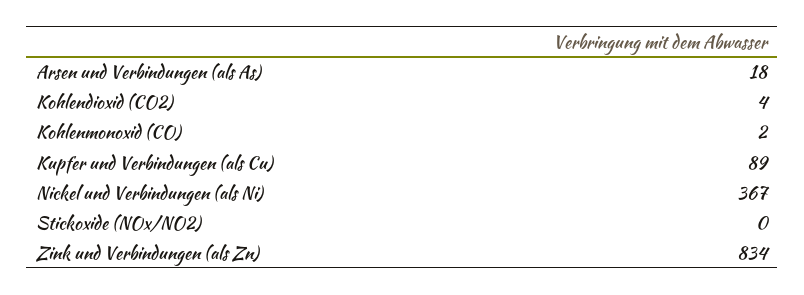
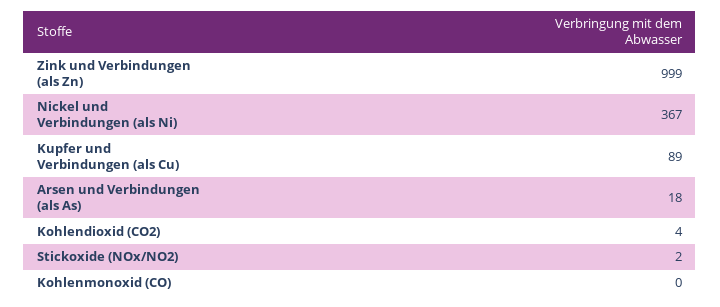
Kohlenmonoxid (CO): 2 -> 0
Stickoxide (NOx/NO2): 0 -> 2
Zink und Verbindungen (als Zn): 834 -> 999

